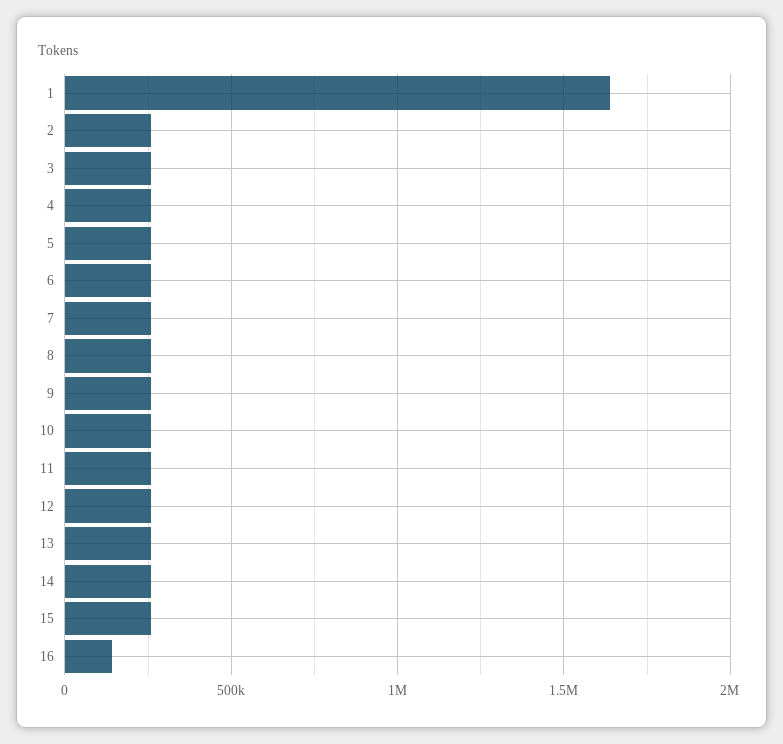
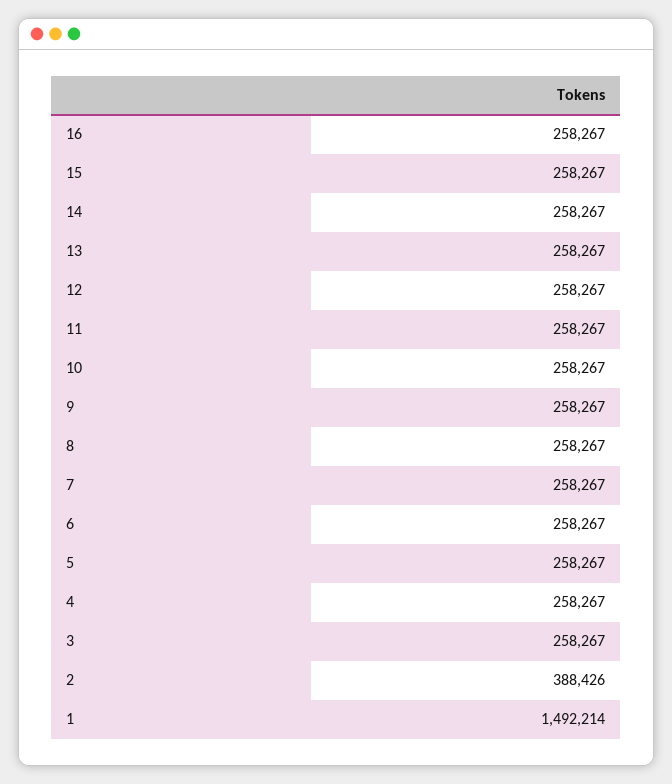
1: 1650000 -> 1492214
2: 250000 -> 388426
16: 150000 -> 258267

